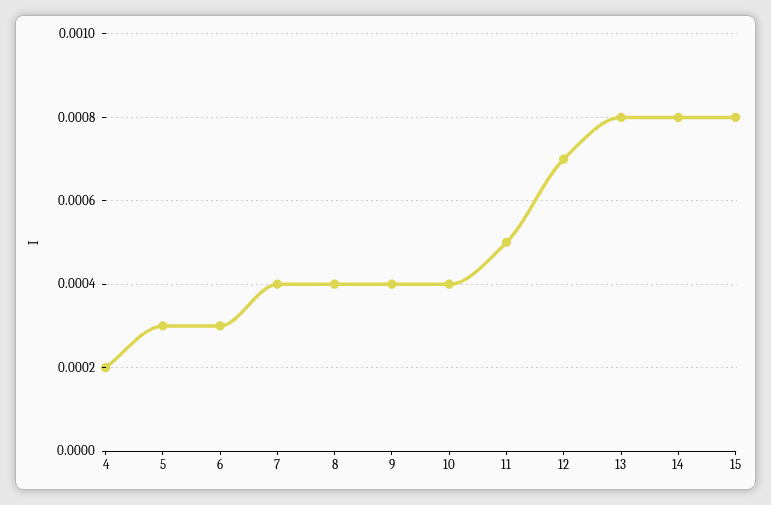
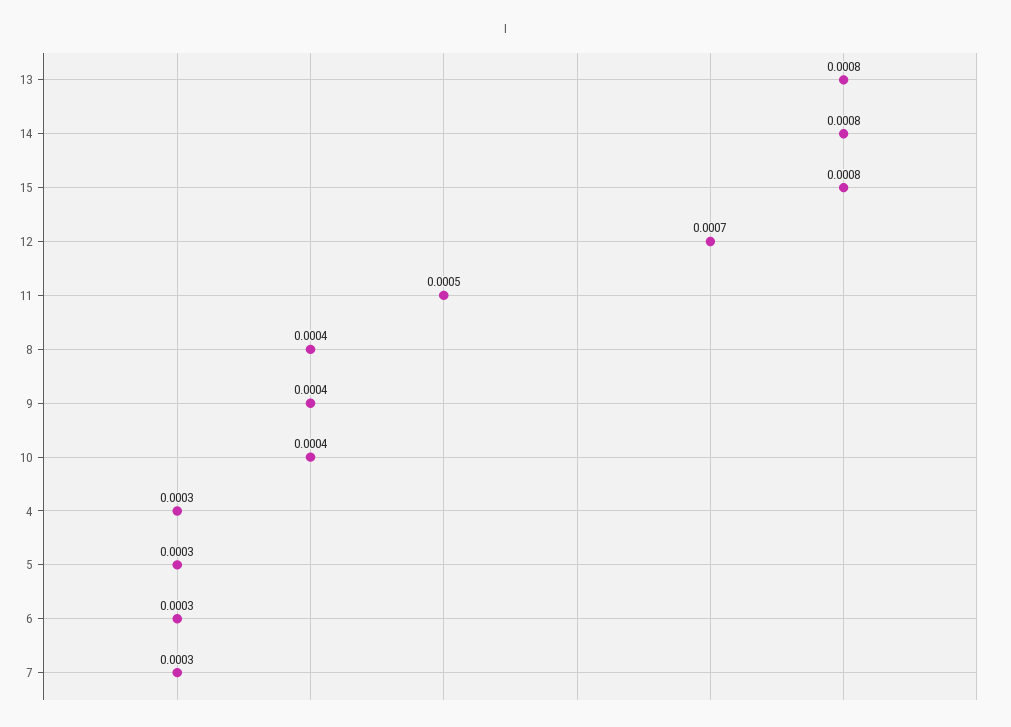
4: 0.0002 -> 0.0003
7: 0.0004 -> 0.0003

